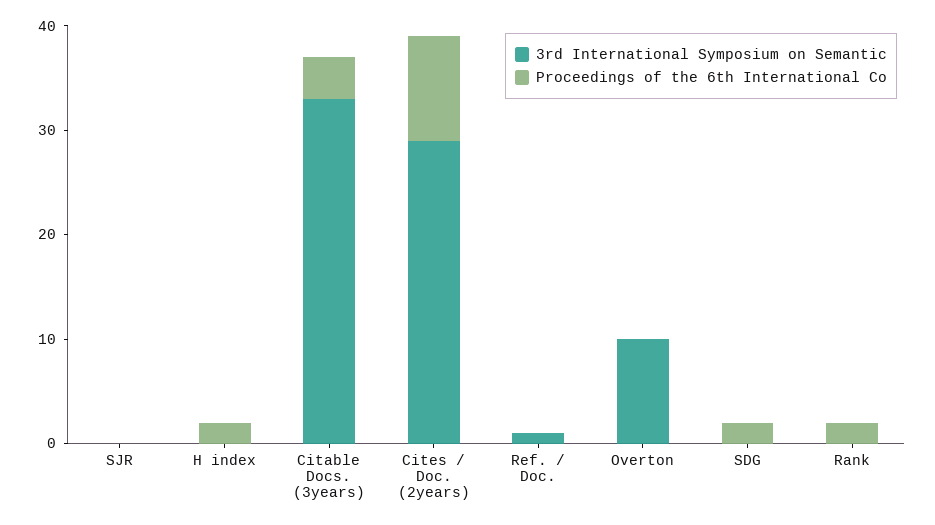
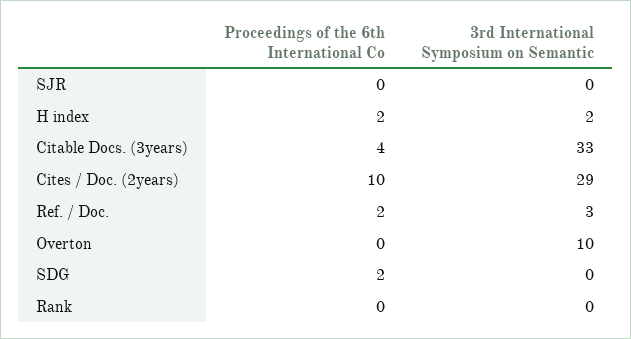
3rd International Symposium on Semantic, H index: 0 -> 2
3rd International Symposium on Semantic, Ref. / Doc.: 1 -> 3
Proceedings of the 6th International Co, Ref. / Doc.: 0 -> 2
Proceedings of the 6th International Co, Rank: 2 -> 0

